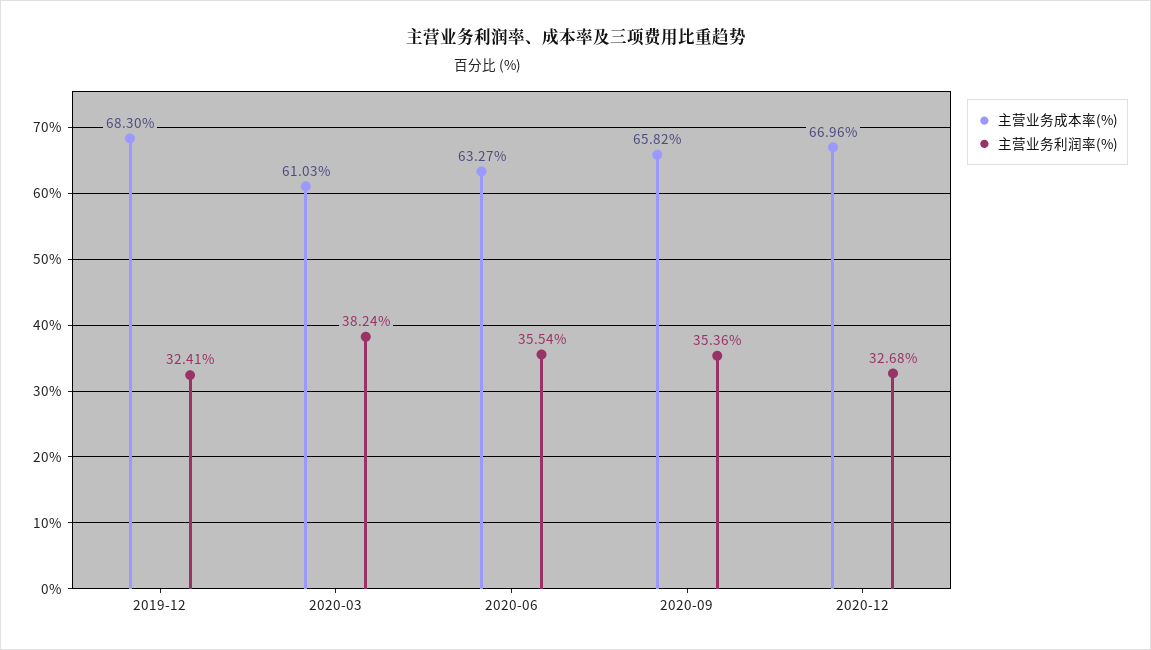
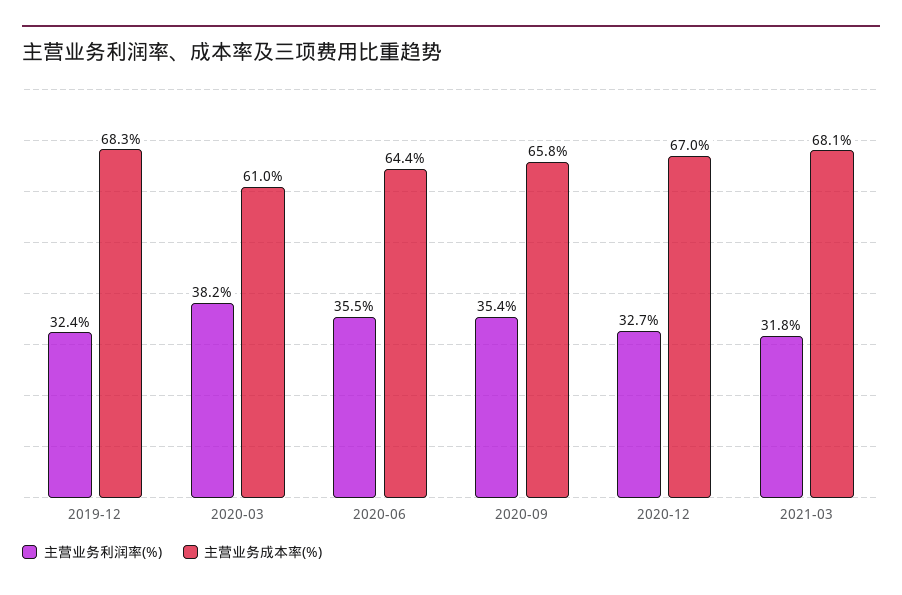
主营业务成本率(%), 2020-06: 63.27 -> 64.4
主营业务利润率(%), 2021-03: none -> 31.8
主营业务成本率(%), 2021-03: none -> 68.1

